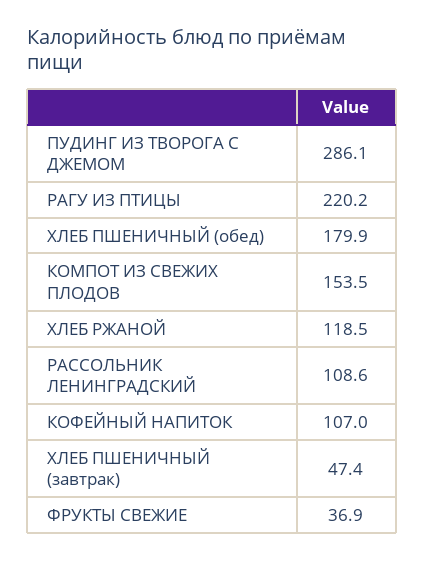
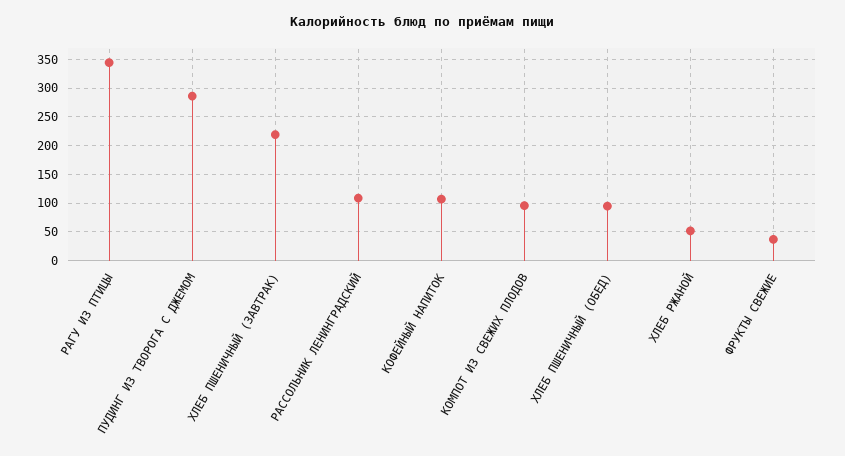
РАГУ ИЗ ПТИЦЫ: 220.2 -> 350
ХЛЕБ ПШЕНИЧНЫЙ (обед): 179.9 -> 100
КОМПОТ ИЗ СВЕЖИХ ПЛОДОВ: 153.5 -> 100
ХЛЕБ РЖАНОЙ: 118.5 -> 50
ХЛЕБ ПШЕНИЧНЫЙ (завтрак): 47.4 -> 225

